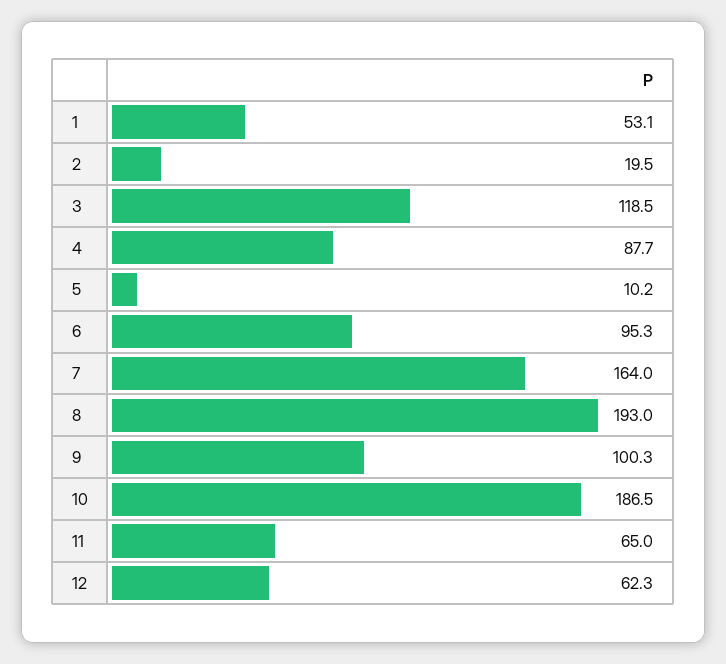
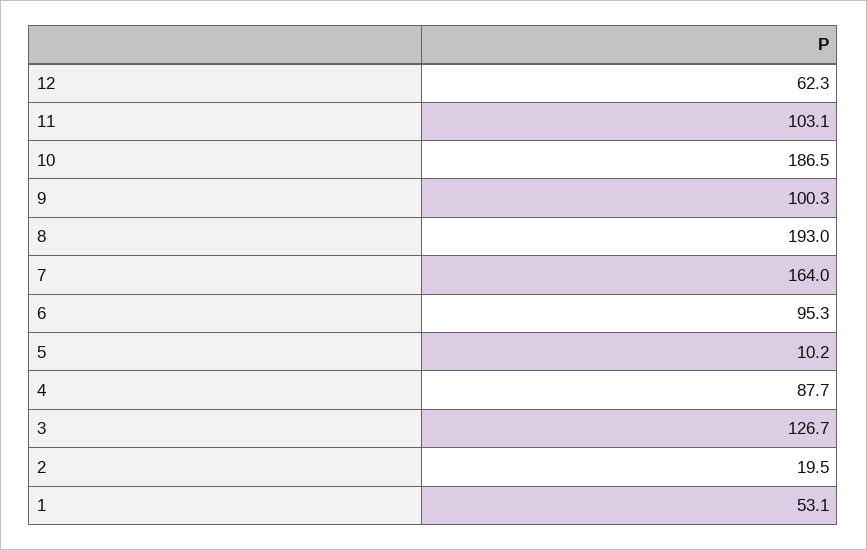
3: 118.5 -> 126.7
11: 65 -> 103.1

